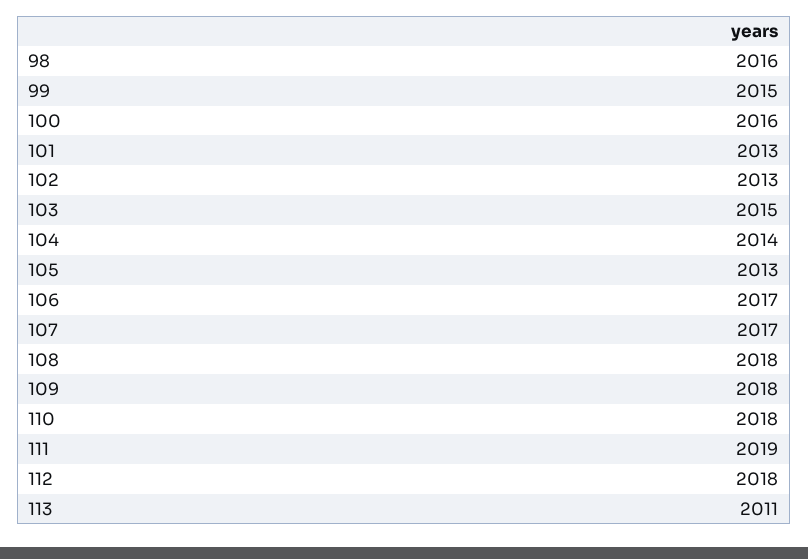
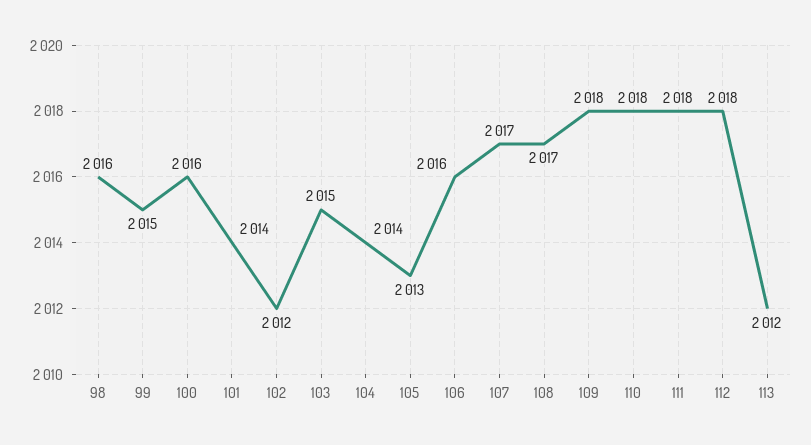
101: 2013 -> 2014
102: 2013 -> 2012
106: 2017 -> 2016
108: 2018 -> 2017
111: 2019 -> 2018
113: 2011 -> 2012

